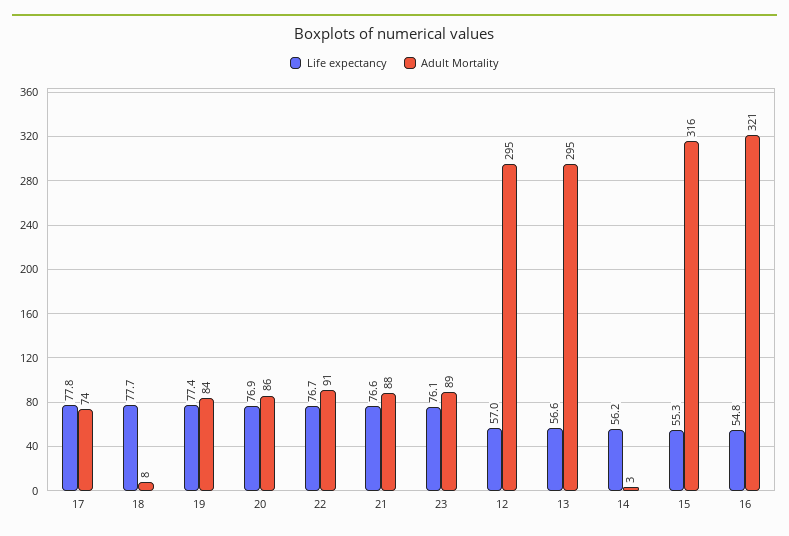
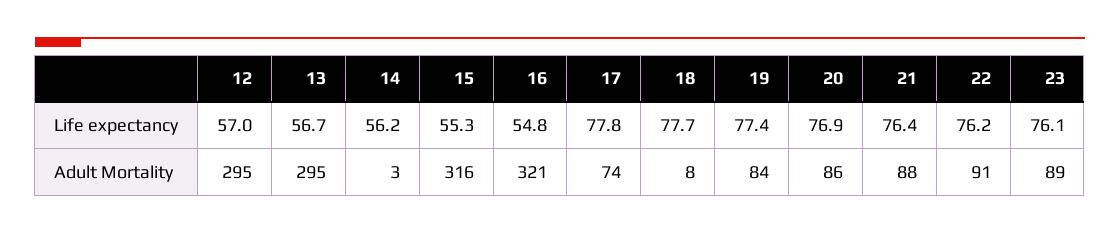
Life expectancy, 22: 76.7 -> 76.2
Life expectancy, 21: 76.6 -> 76.4
Life expectancy, 13: 56.6 -> 56.7

